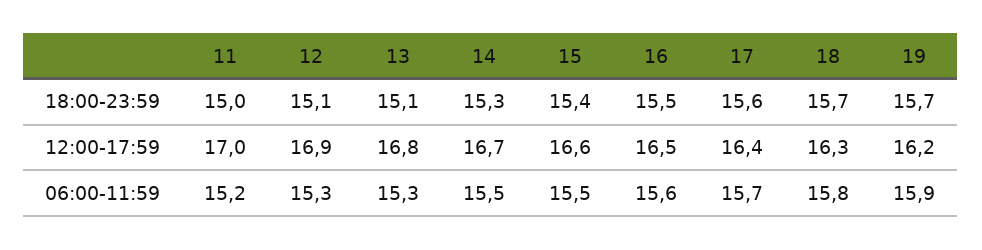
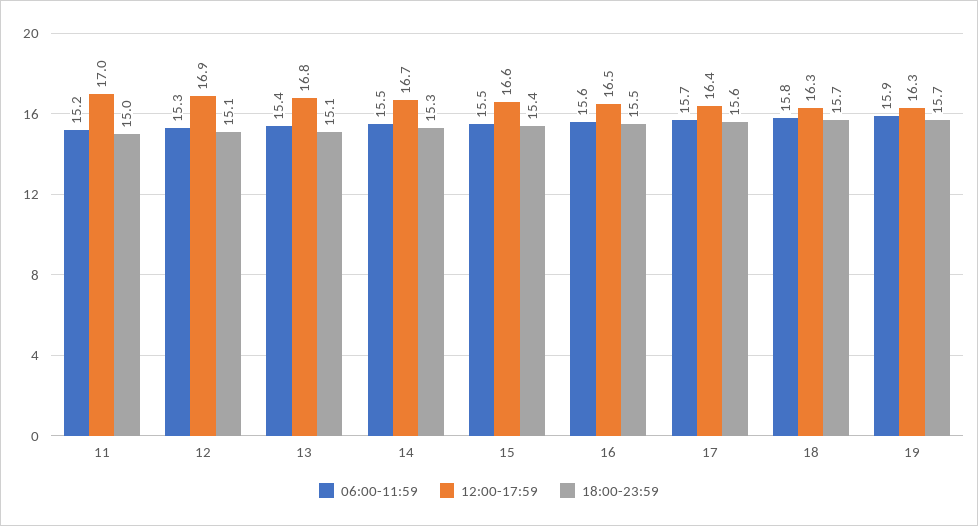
12:00-17:59, 19: 16.2 -> 16.3
06:00-11:59, 13: 15.3 -> 15.4

